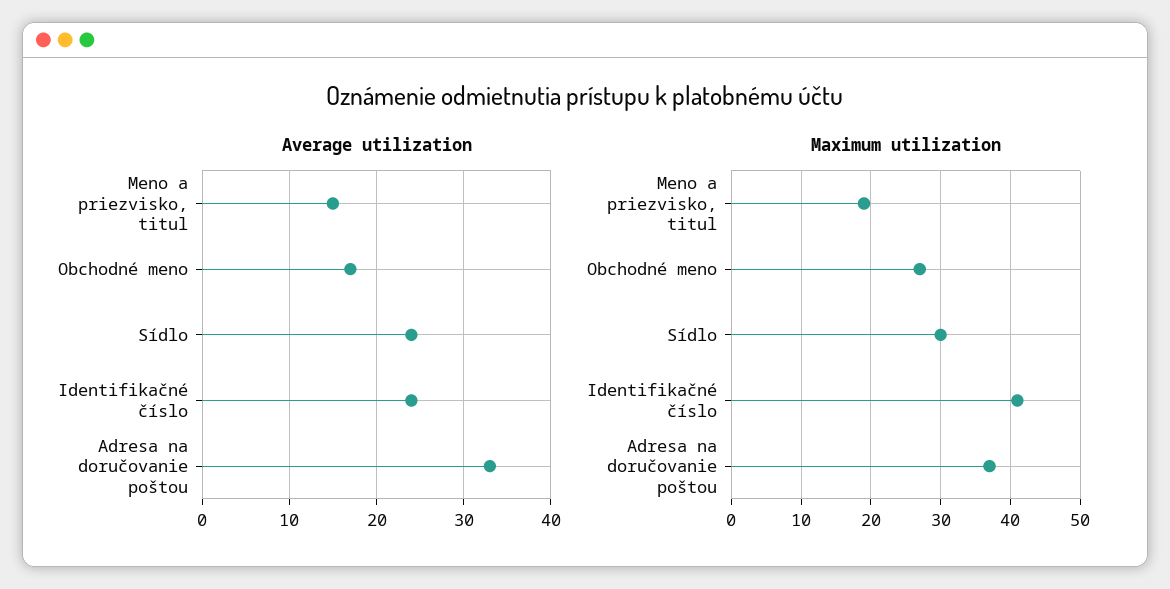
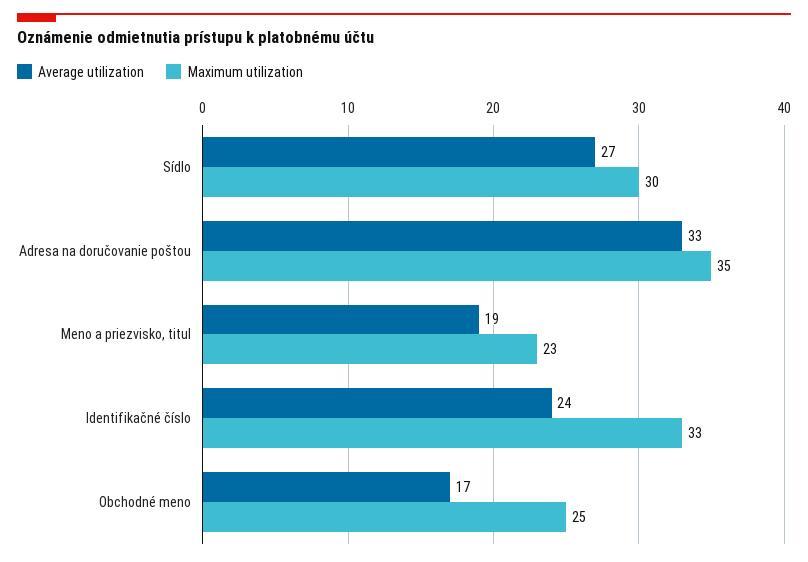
Average utilization, Meno a priezvisko, titul: 15 -> 19
Average utilization, Sídlo: 24 -> 27
Maximum utilization, Meno a priezvisko, titul: 19 -> 23
Maximum utilization, Obchodné meno: 27 -> 25
Maximum utilization, Identifikačné číslo: 41 -> 33
Maximum utilization, Adresa na doručovanie poštou: 37 -> 35

